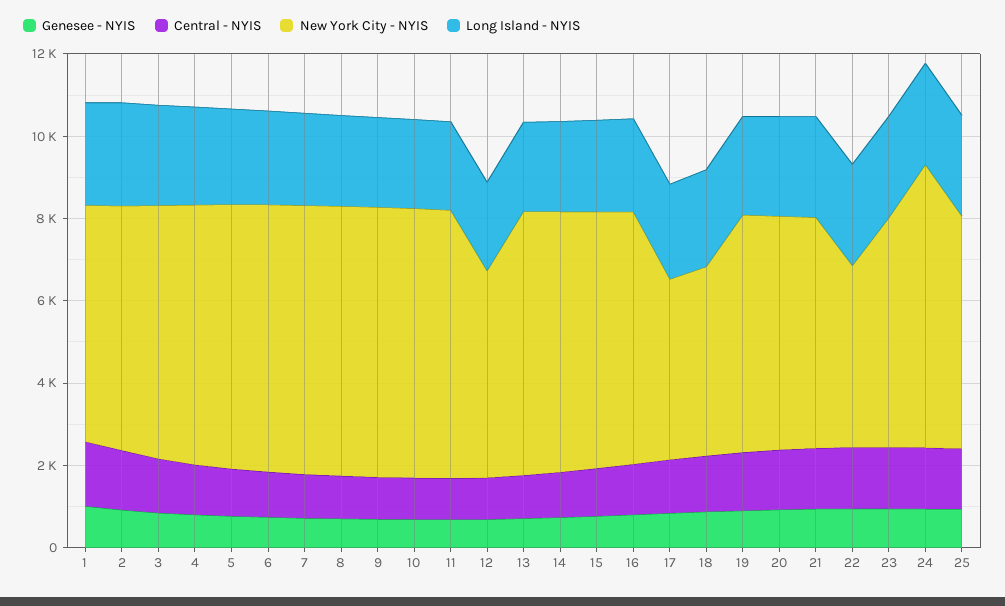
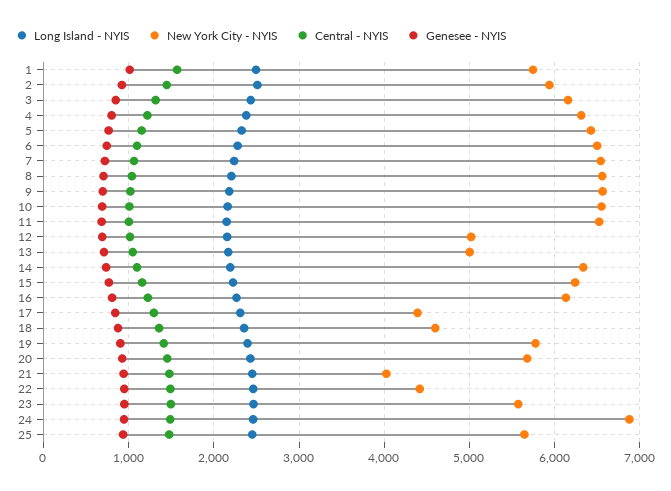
New York City - NYIS, 13: 6500 -> 5000
New York City - NYIS, 21: 5500 -> 4000

